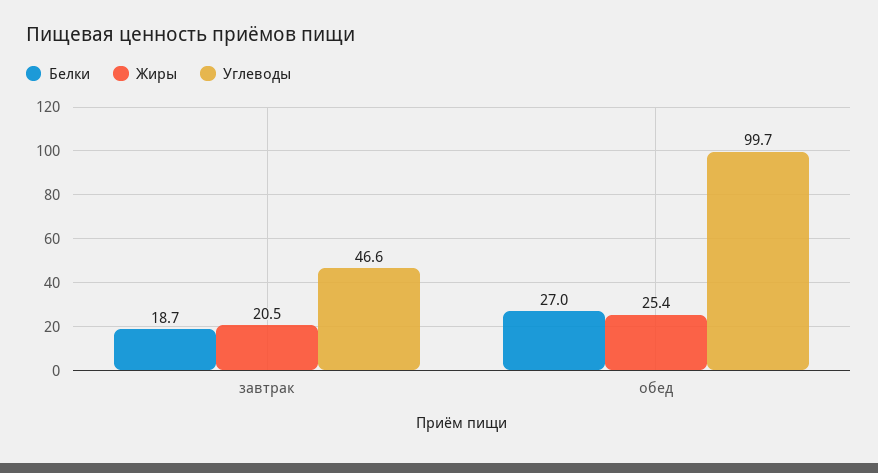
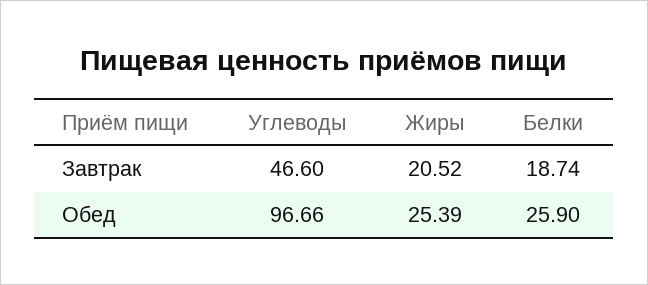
Белки, обед: 27 -> 25.9
Углеводы, обед: 99.7 -> 96.66

